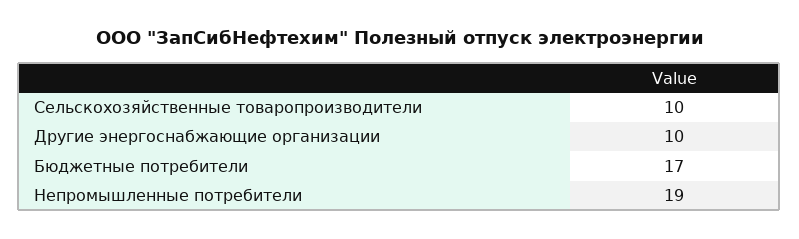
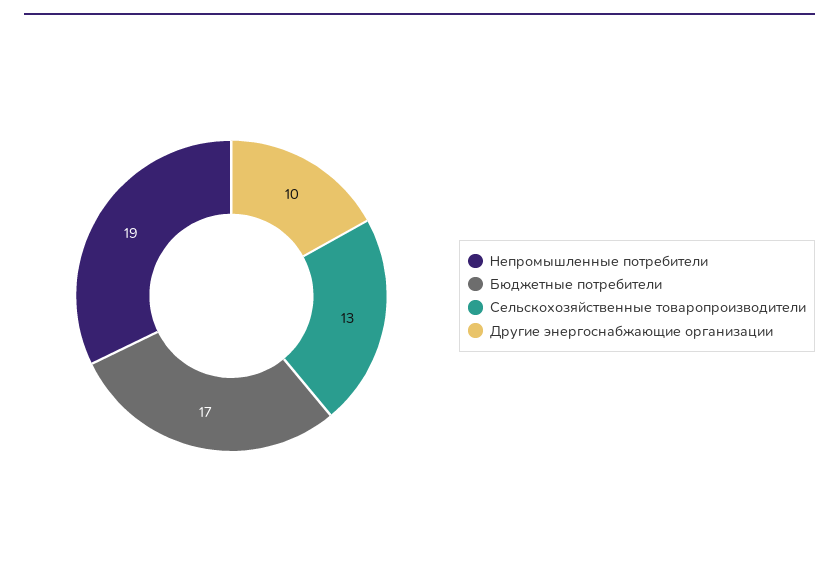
Сельскохозяйственные товаропроизводители: 10 -> 13

